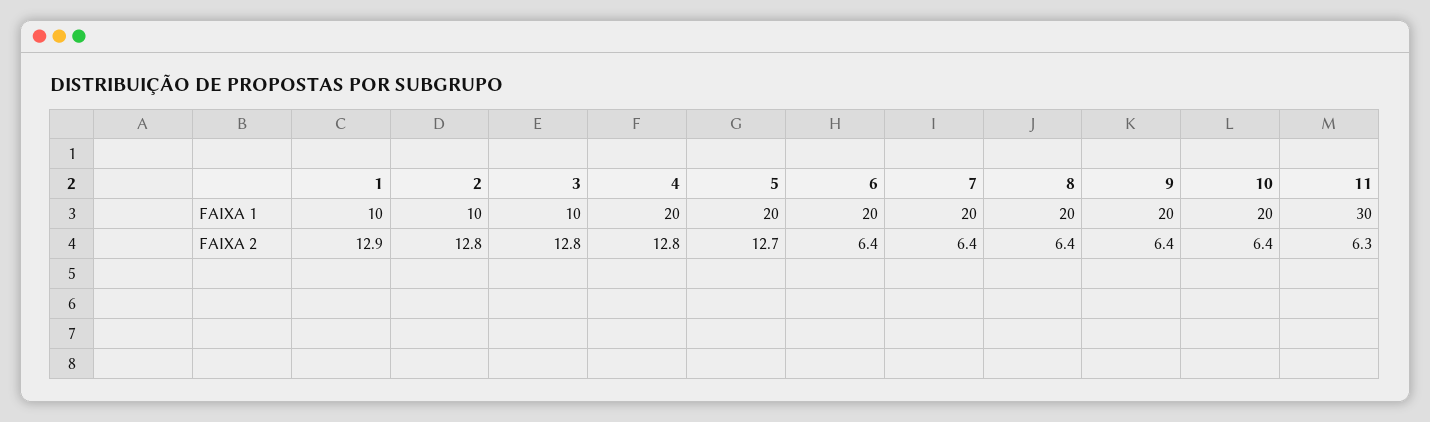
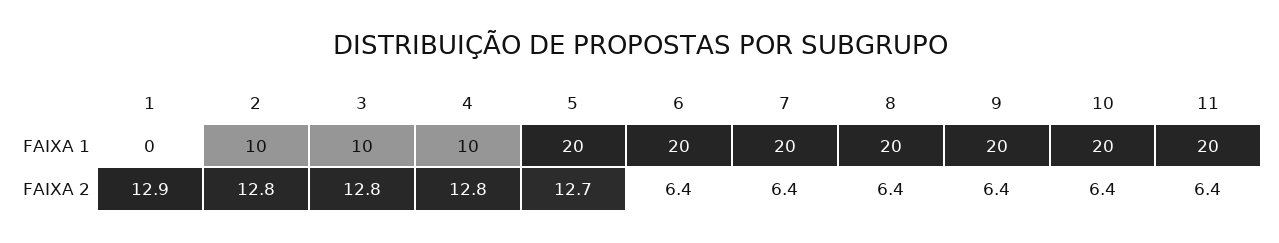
1, FAIXA 1: 10 -> 0
4, FAIXA 1: 20 -> 10
11, FAIXA 1: 30 -> 20
11, FAIXA 2: 6.3 -> 6.4

